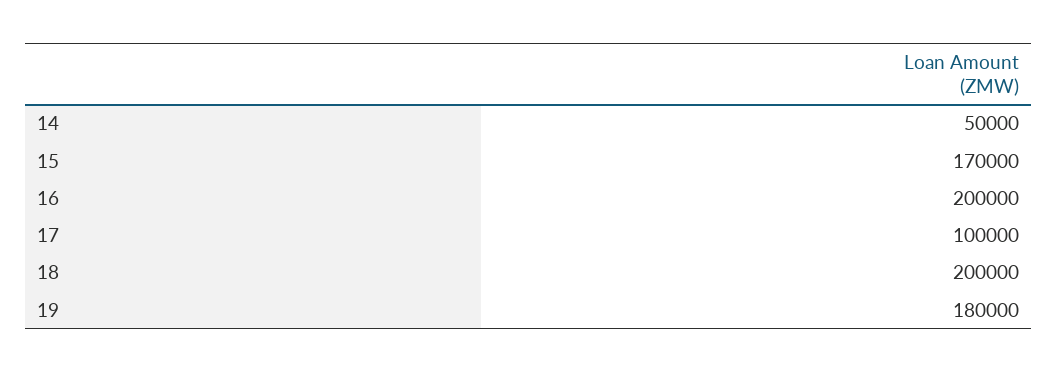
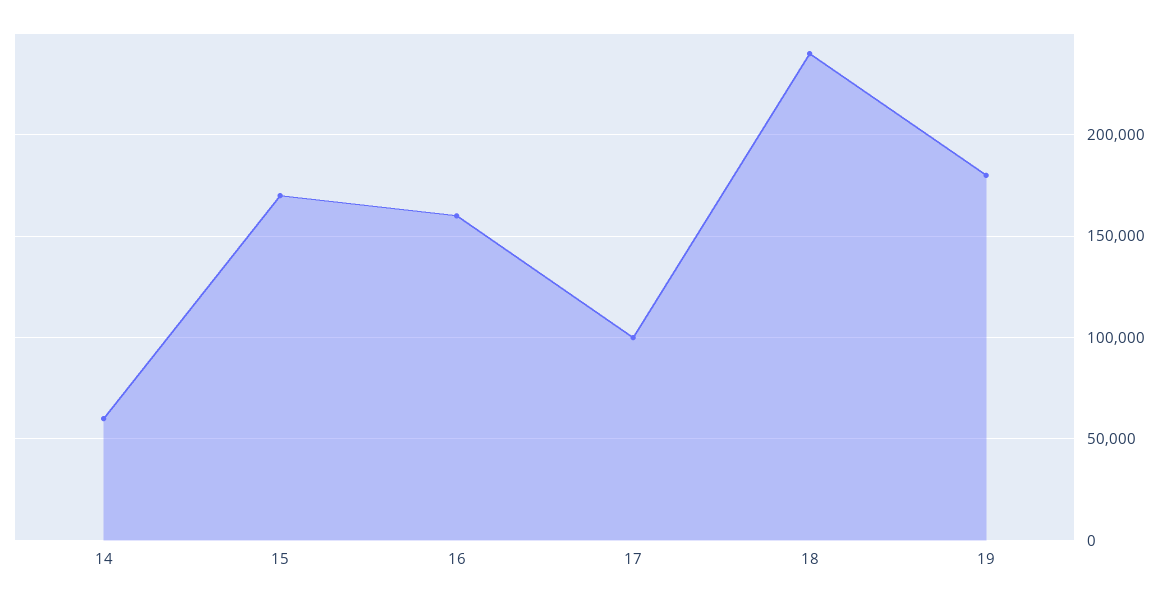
14: 50000 -> 60000
16: 200000 -> 160000
18: 200000 -> 240000

